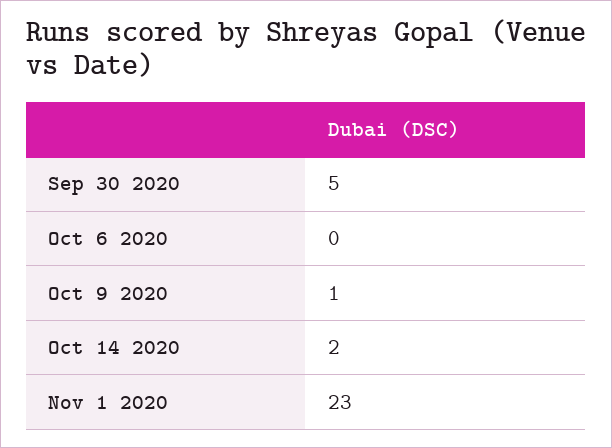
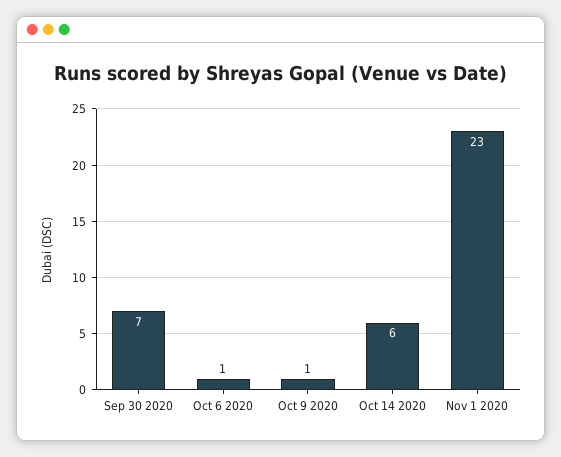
Sep 30 2020: 5 -> 7
Oct 6 2020: 0 -> 1
Oct 14 2020: 2 -> 6

